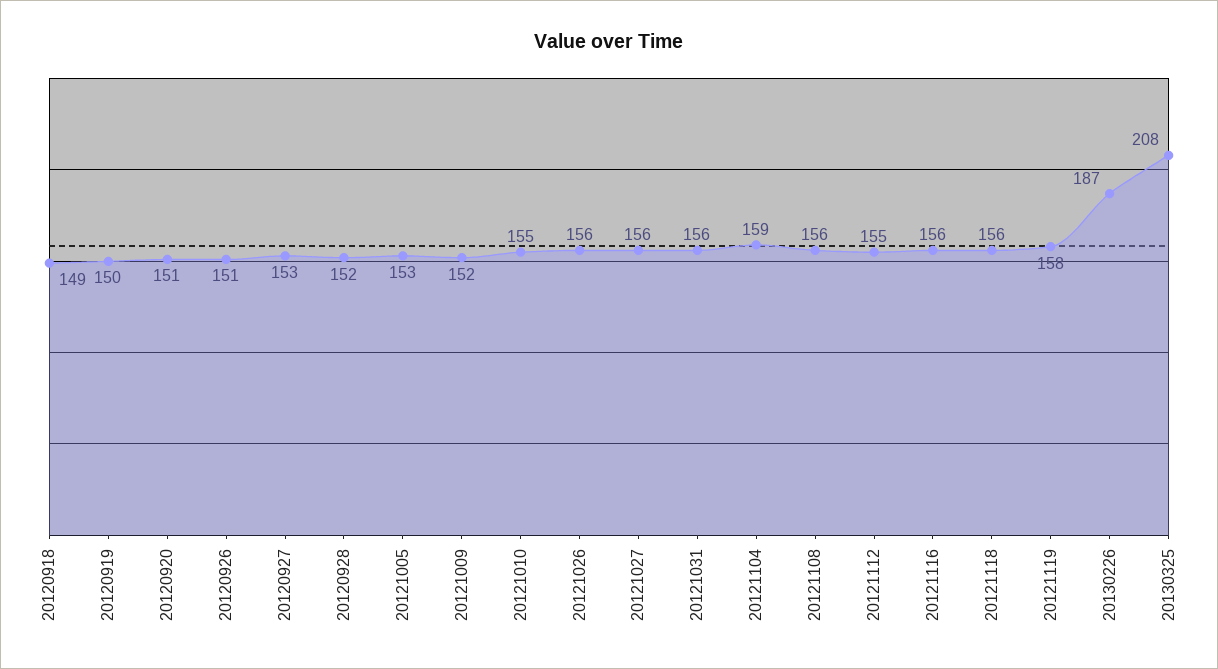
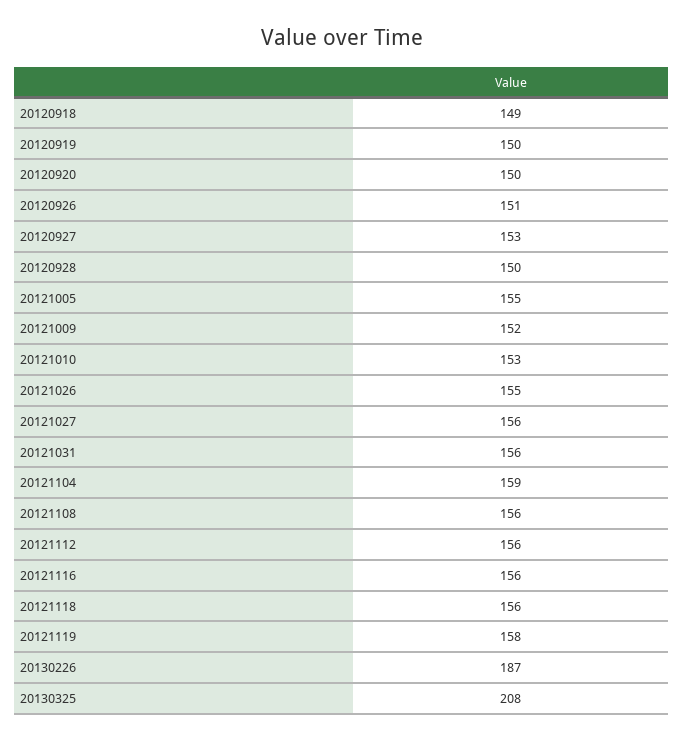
20120920: 151 -> 150
20120928: 152 -> 150
20121005: 153 -> 155
20121010: 155 -> 153
20121026: 156 -> 155
20121112: 155 -> 156

